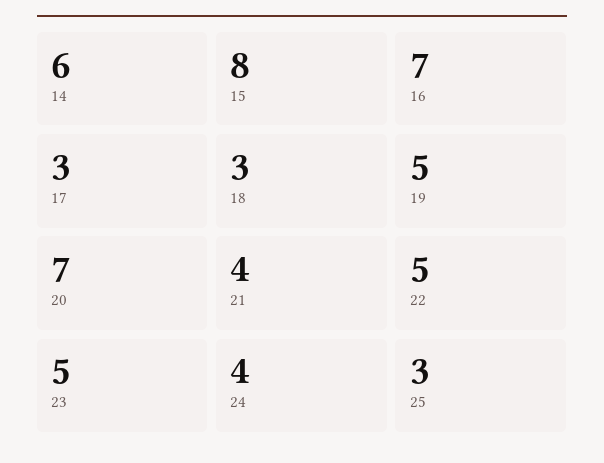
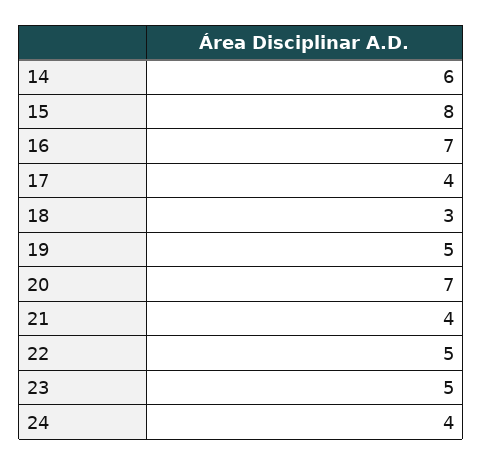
17: 3 -> 4
25: 3 -> none

